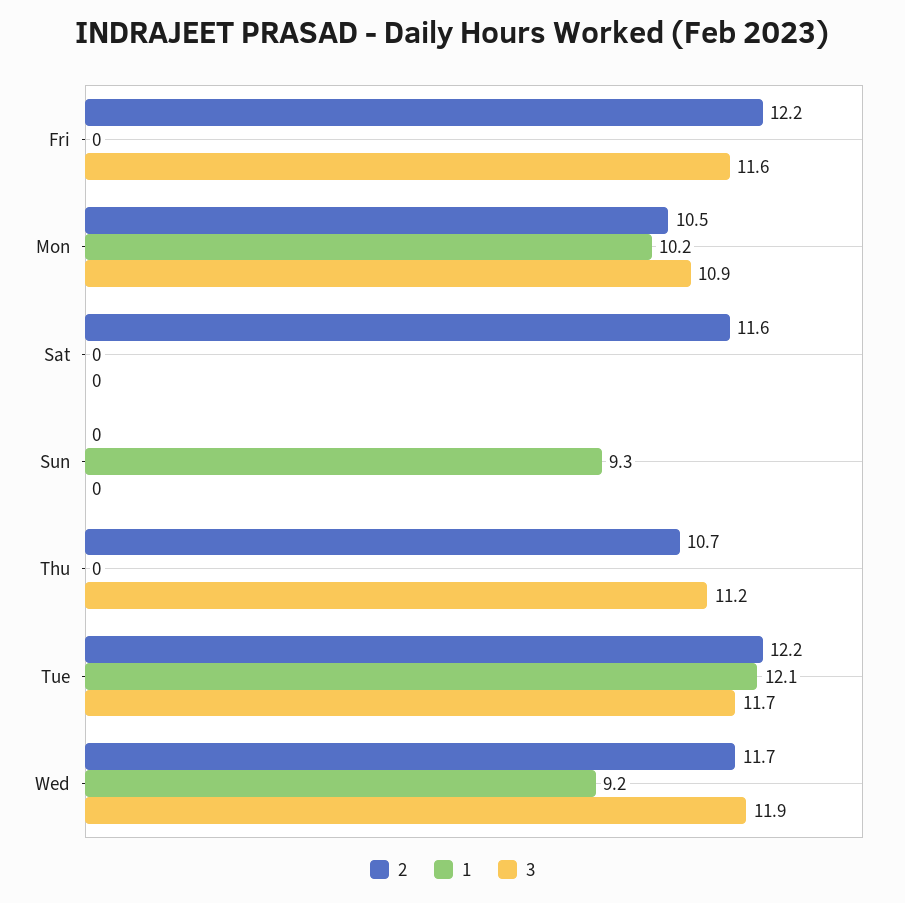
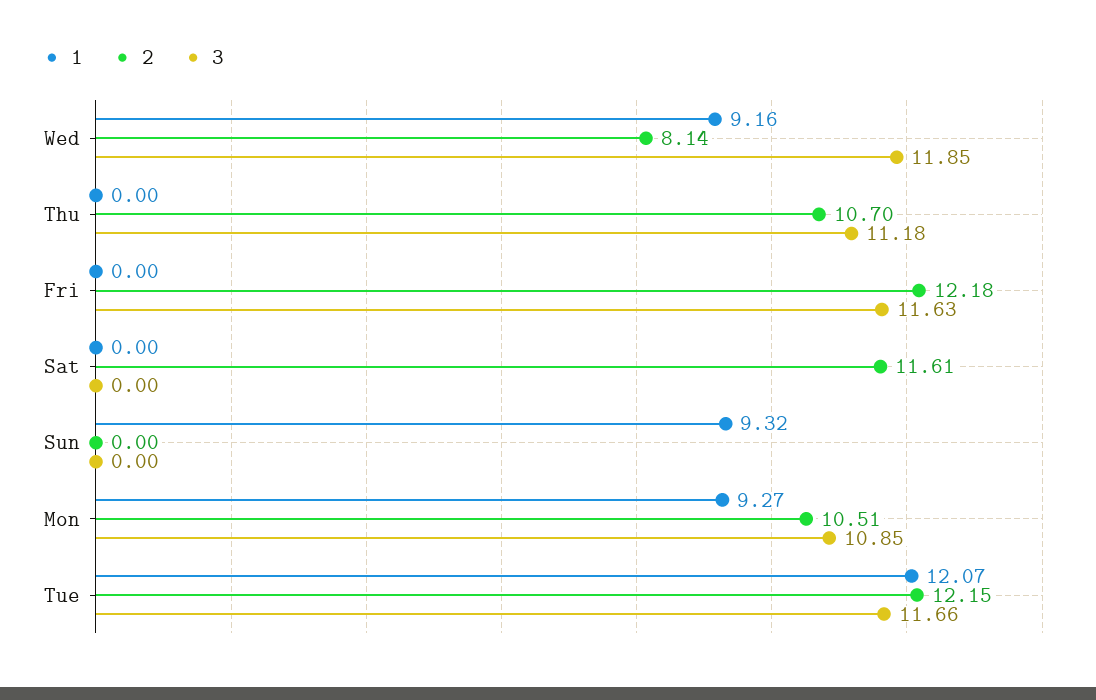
1, Mon: 10.2 -> 9.27
2, Wed: 11.7 -> 8.14

